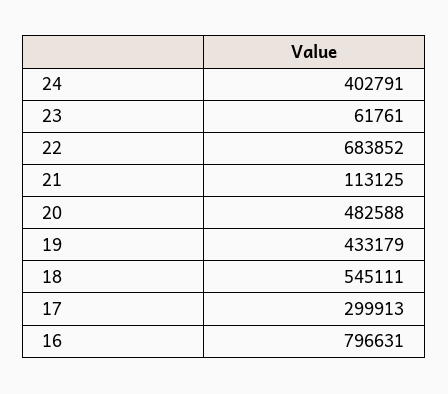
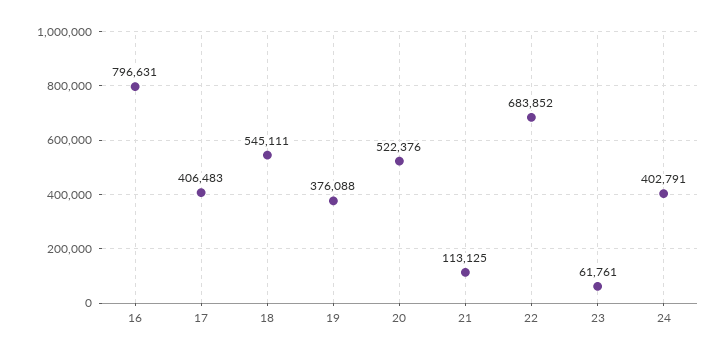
20: 482588 -> 522376
19: 433179 -> 376088
17: 299913 -> 406483

